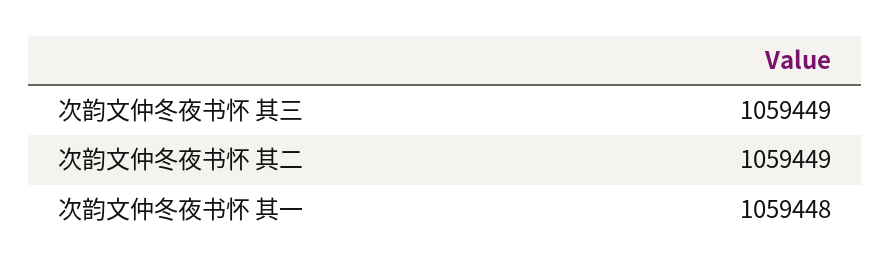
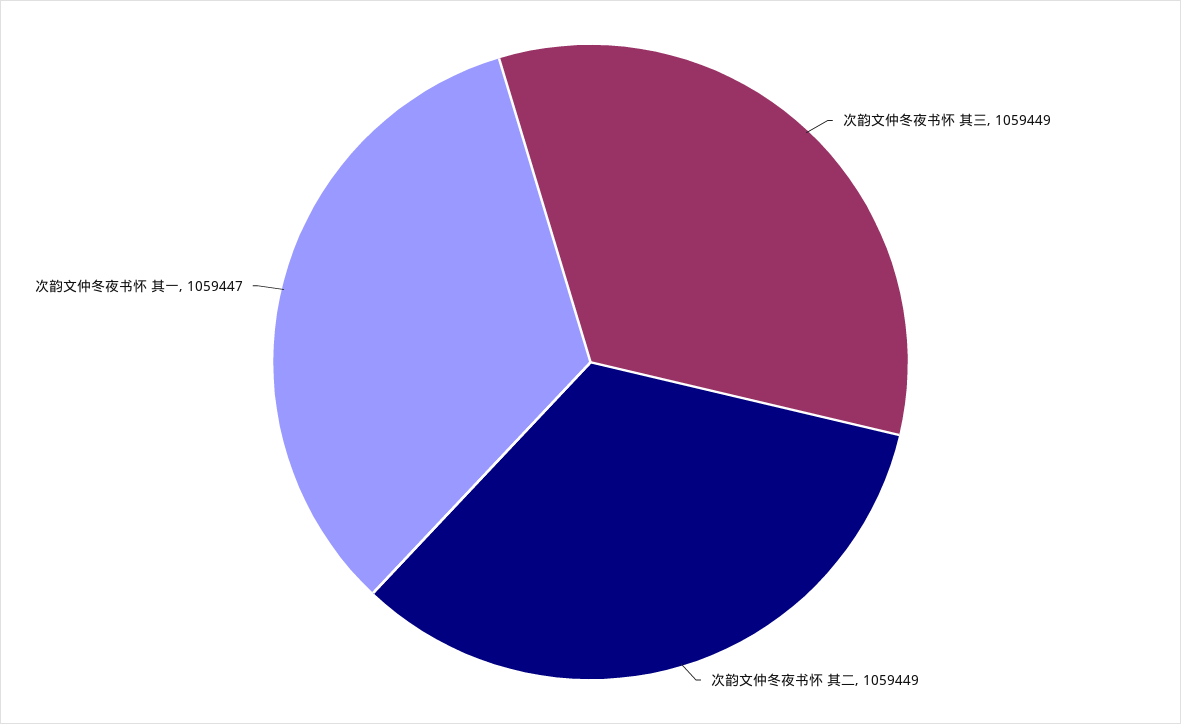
次韵文仲冬夜书怀 其一: 1059448 -> 1059447

